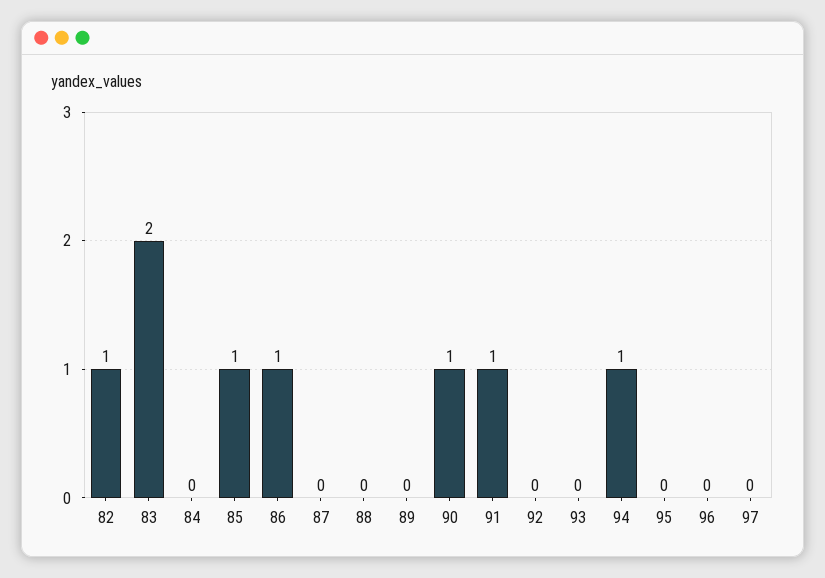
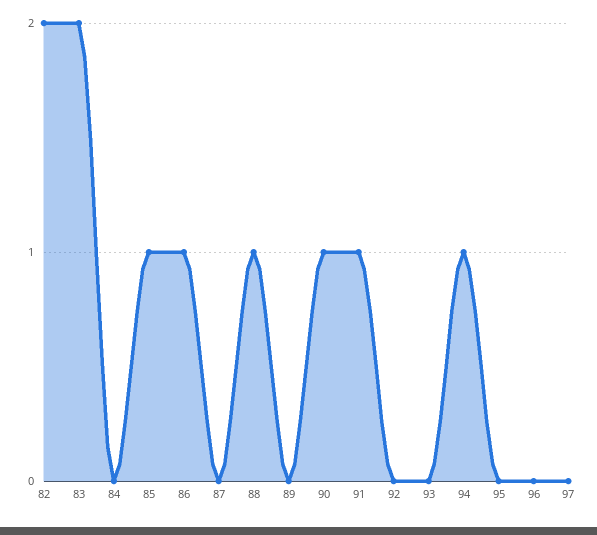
82: 1 -> 2
88: 0 -> 1

